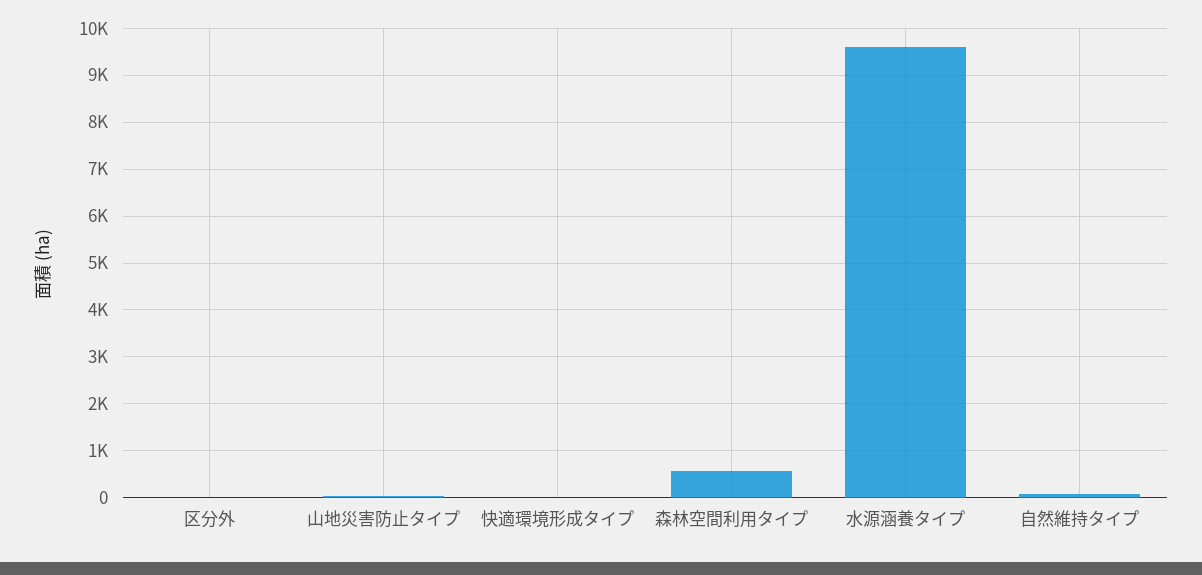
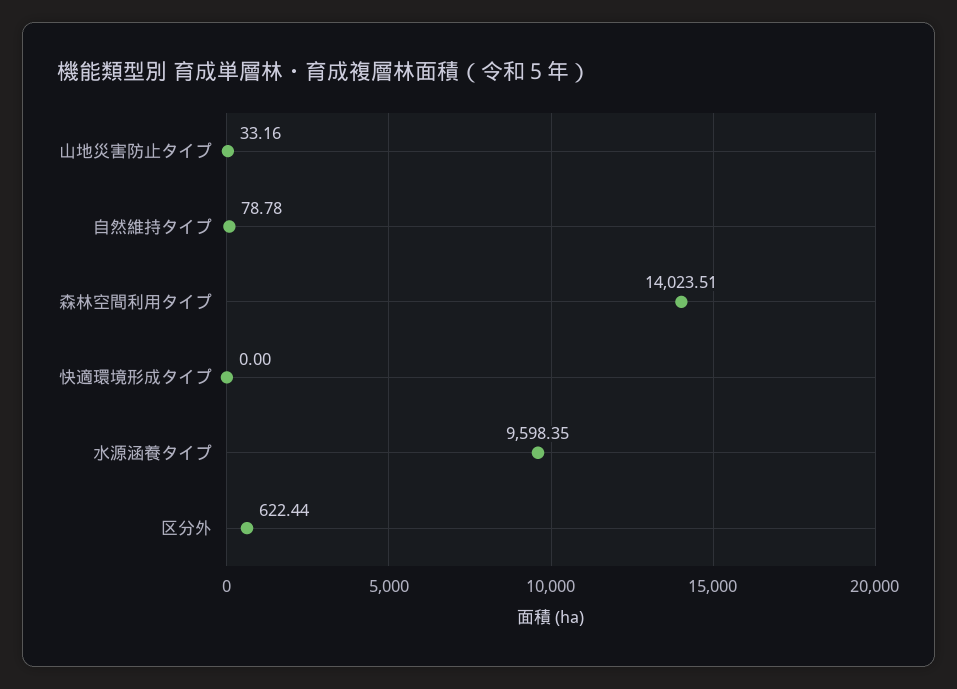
区分外: 0 -> 622.44
森林空間利用タイプ: 600 -> 14023.51

